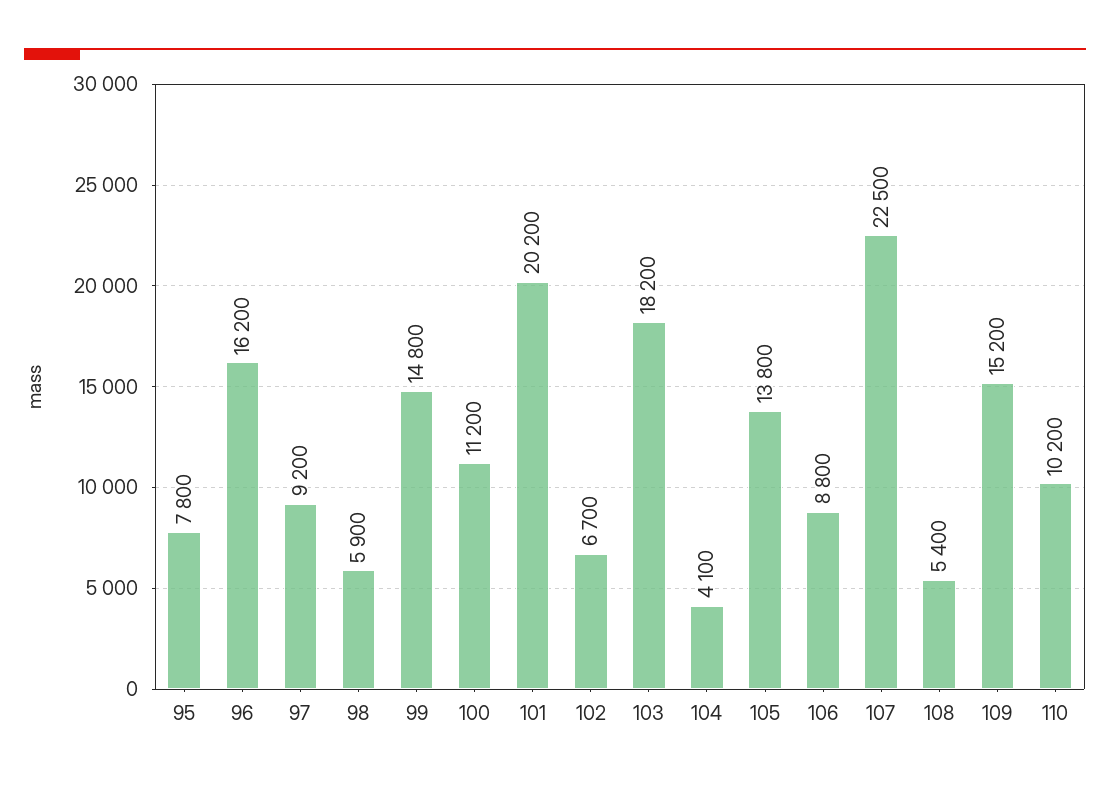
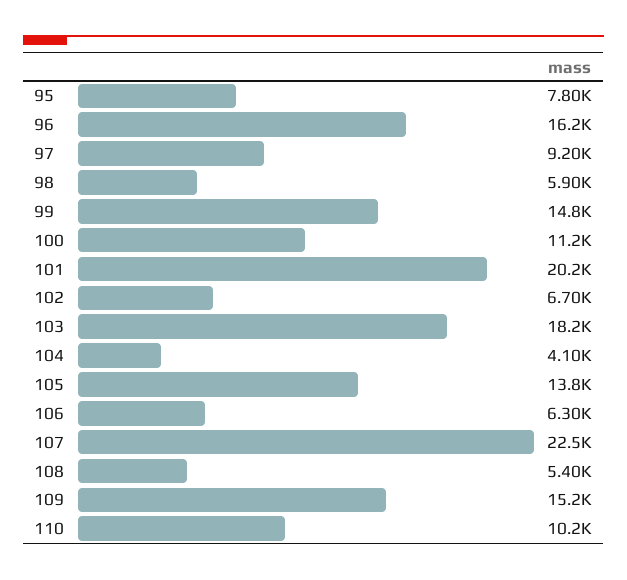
106: 8800 -> 6300

